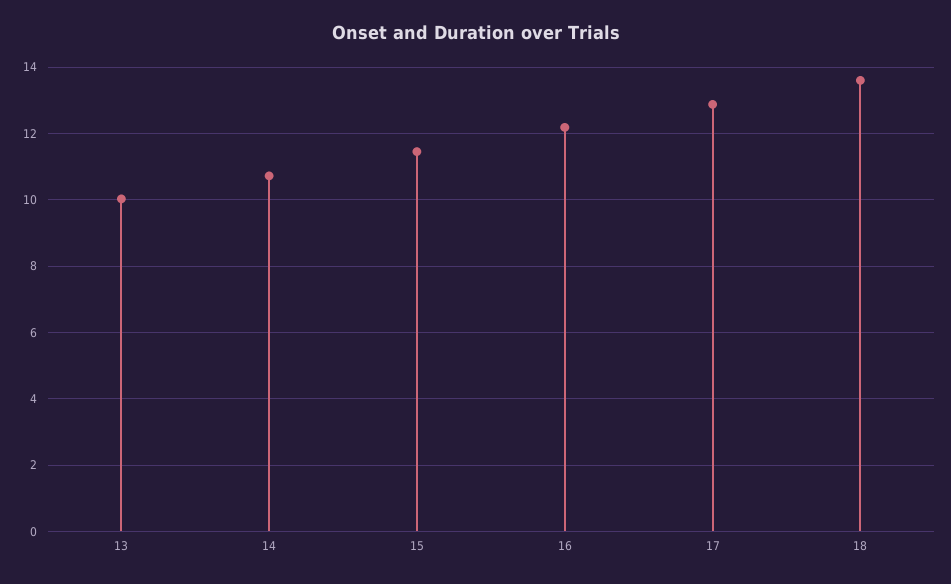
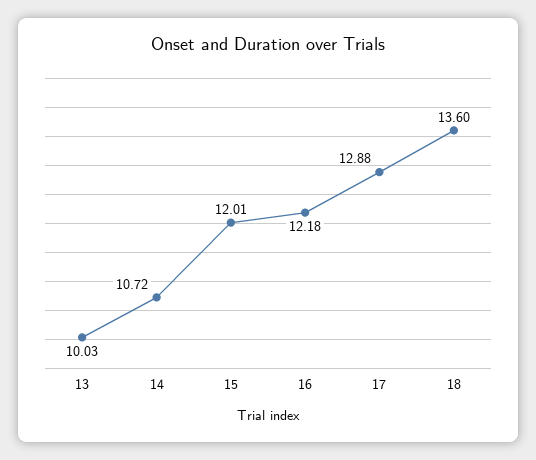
15: 11.4 -> 12.01

